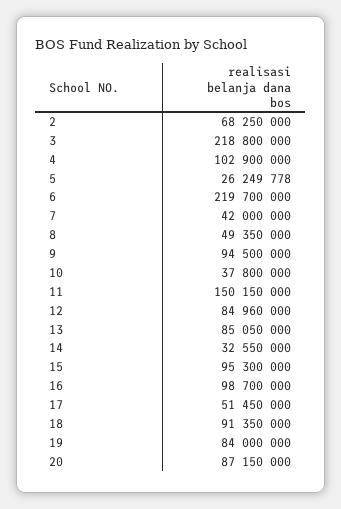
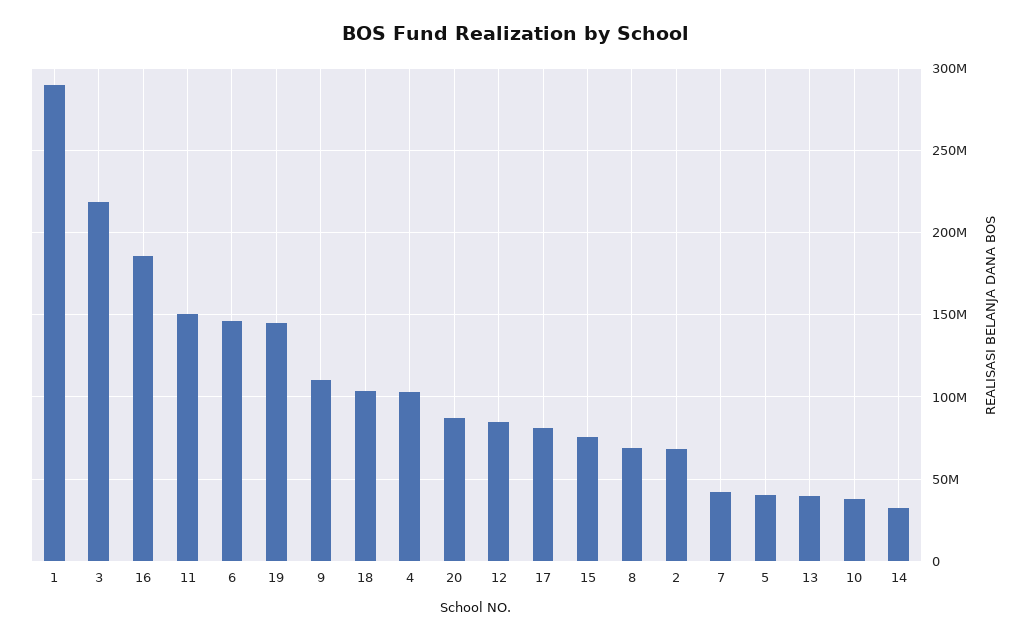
5: 26249778 -> 40000000
6: 219700000 -> 145000000
8: 49350000 -> 70000000
9: 94500000 -> 110000000
13: 85050000 -> 40000000
15: 95300000 -> 75000000
16: 98700000 -> 185000000
17: 51450000 -> 80000000
18: 91350000 -> 105000000
19: 84000000 -> 145000000
1: none -> 290000000

